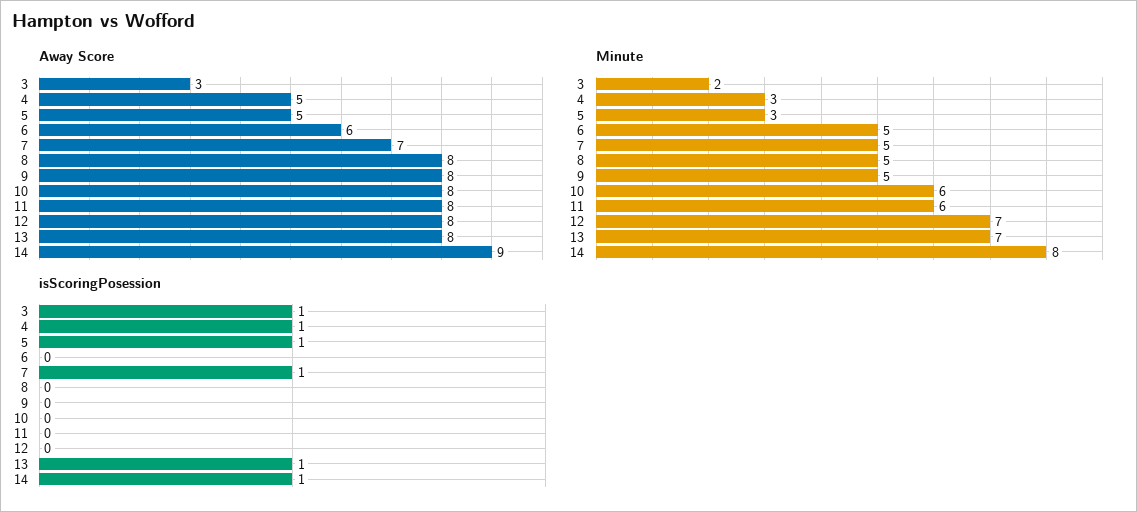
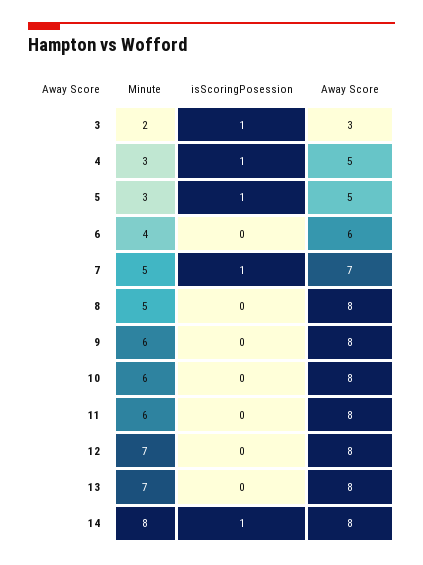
Away Score, 14: 9 -> 8
Minute, 6: 5 -> 4
Minute, 9: 5 -> 6
isScoringPosession, 13: 1 -> 0

